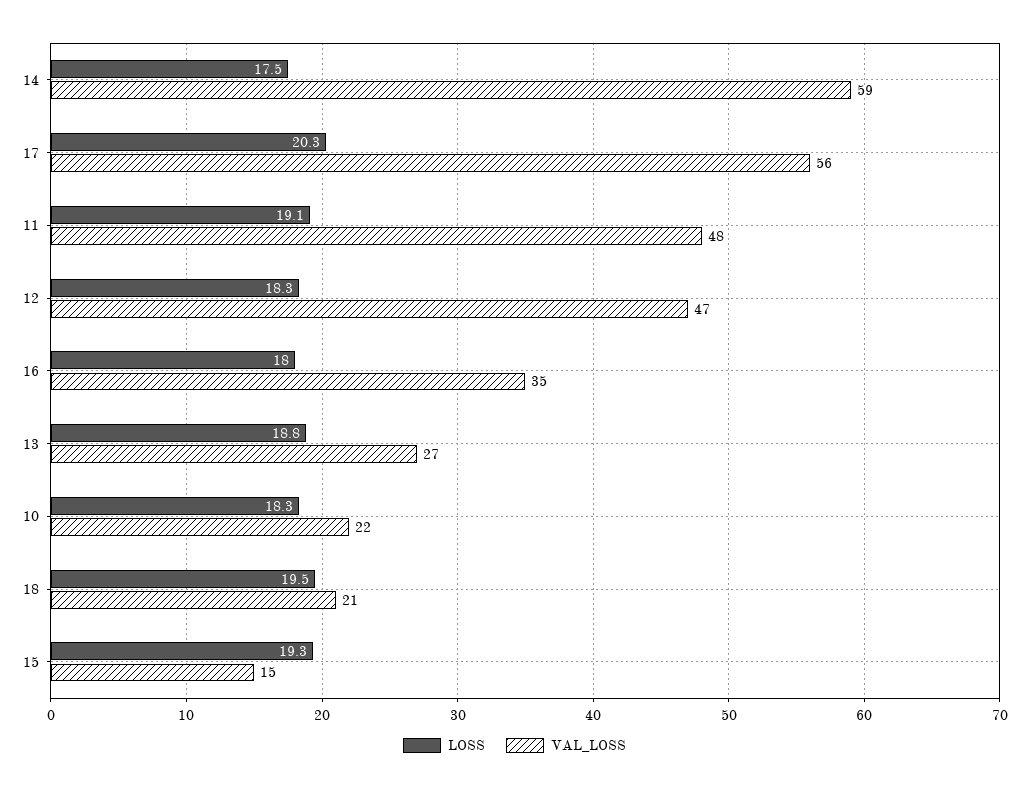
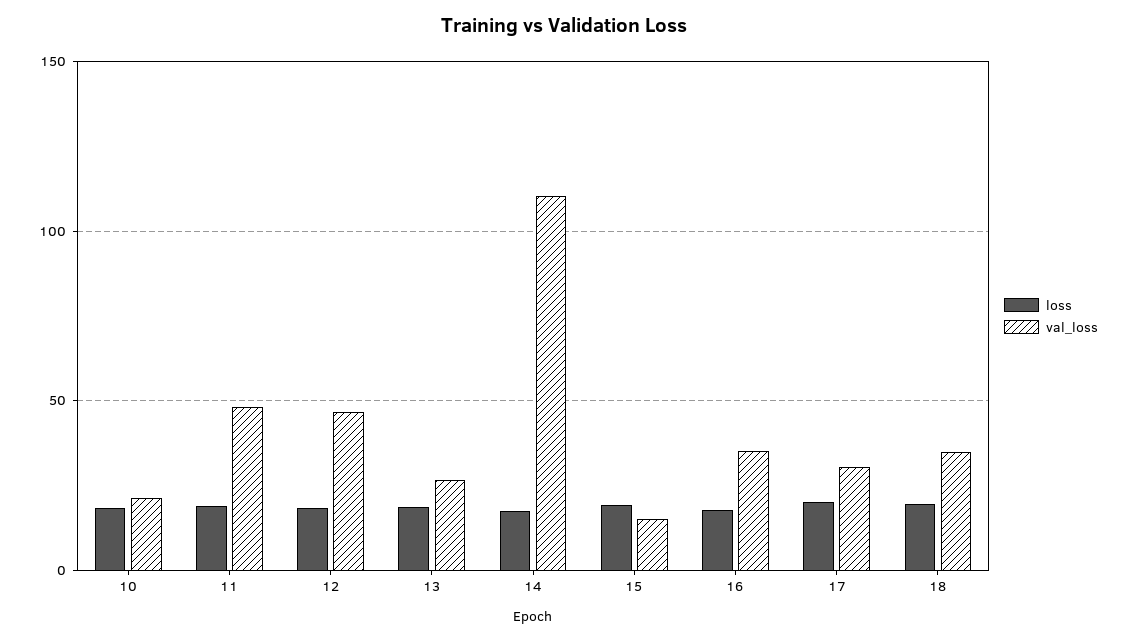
VAL_LOSS, 14: 59 -> 110
VAL_LOSS, 17: 56 -> 30
VAL_LOSS, 18: 21 -> 35

